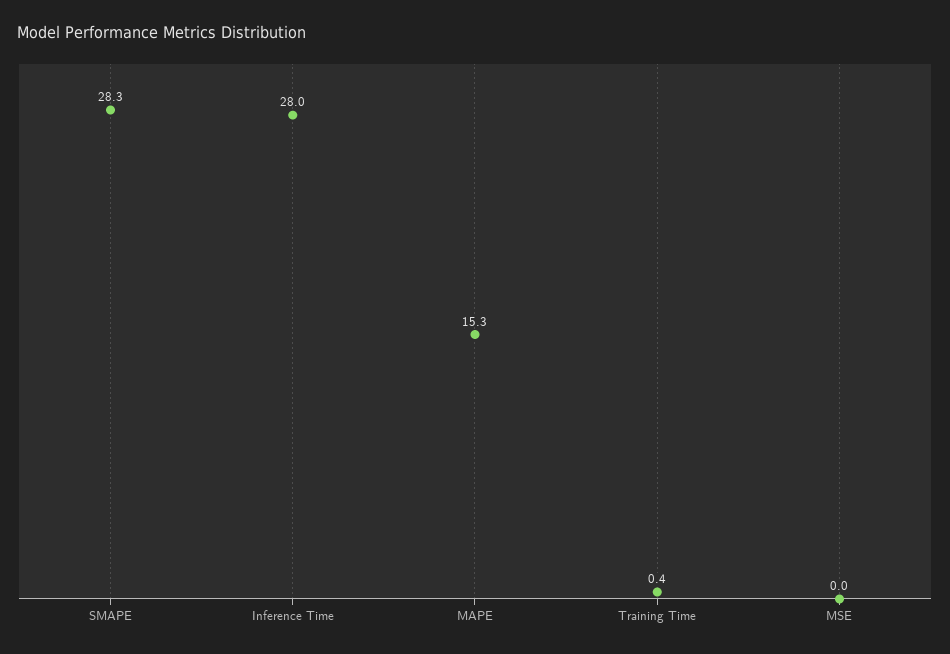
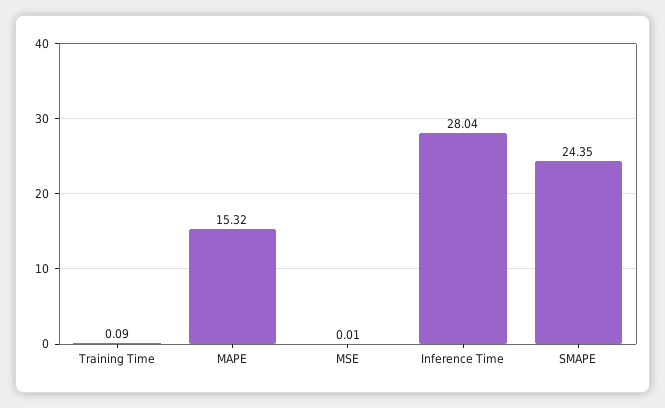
SMAPE: 28.3 -> 24.35
Training Time: 0.4 -> 0.09

